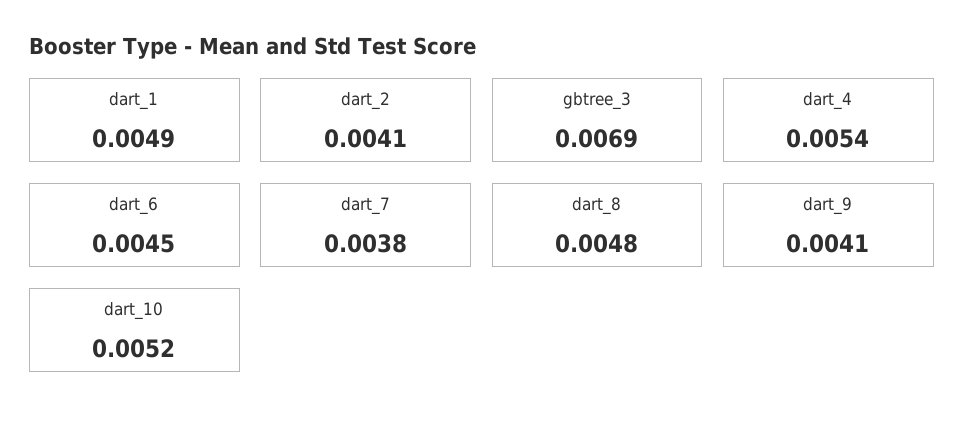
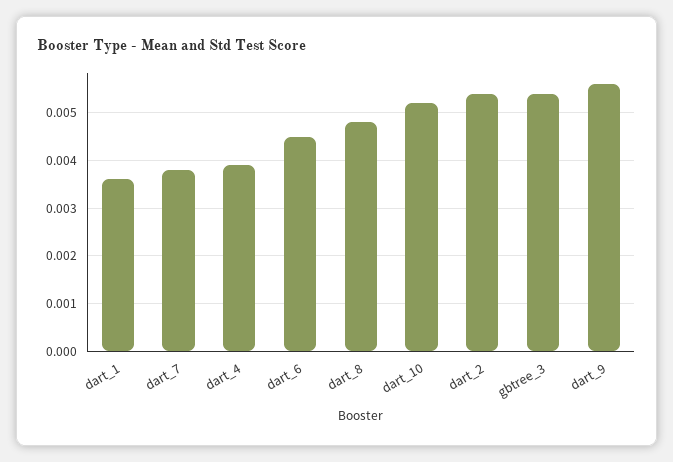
dart_1: 0.0049 -> 0.0035
dart_2: 0.0041 -> 0.0055
gbtree_3: 0.0069 -> 0.0055
dart_4: 0.0054 -> 0.004
dart_9: 0.0041 -> 0.0055

